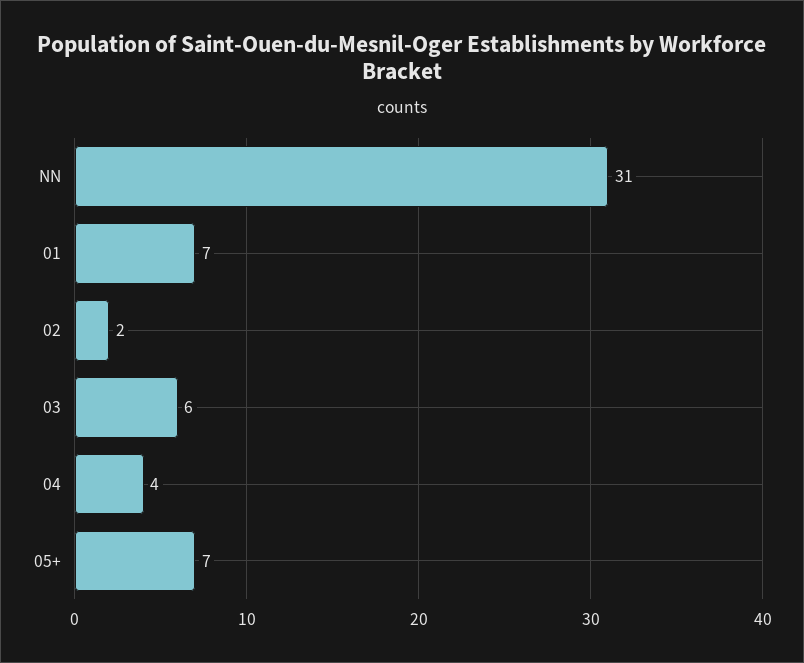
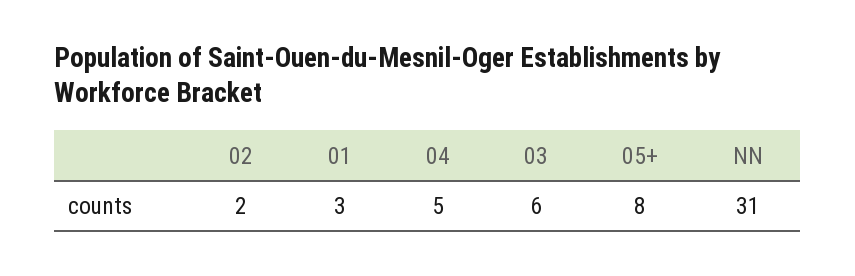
01: 7 -> 3
04: 4 -> 5
05+: 7 -> 8

